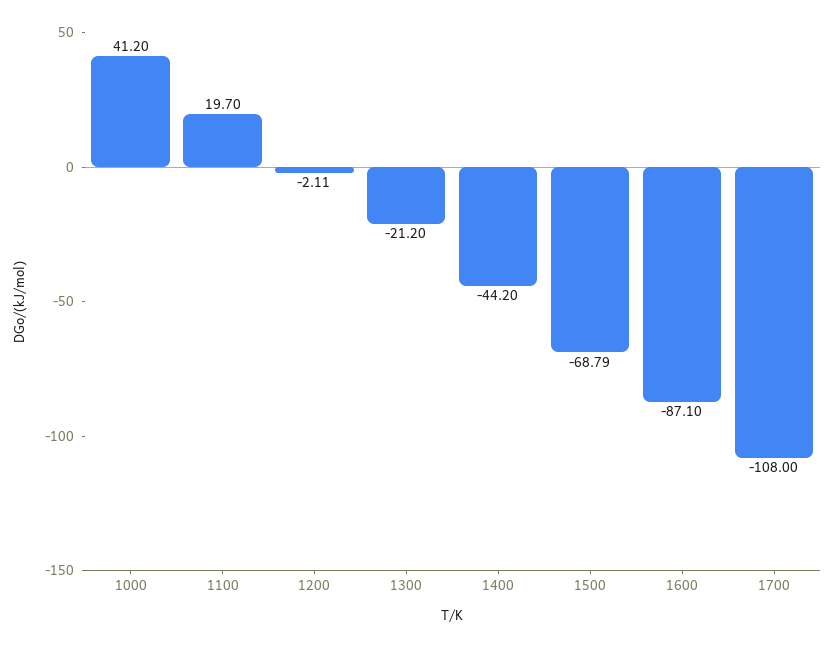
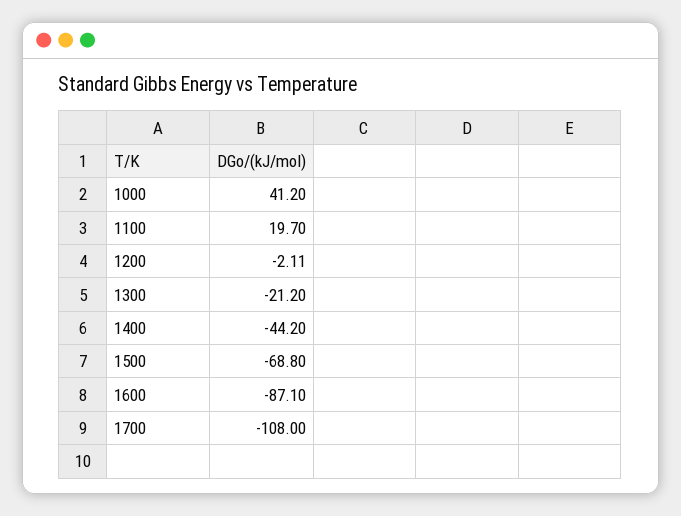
1500: -68.79 -> -68.8

